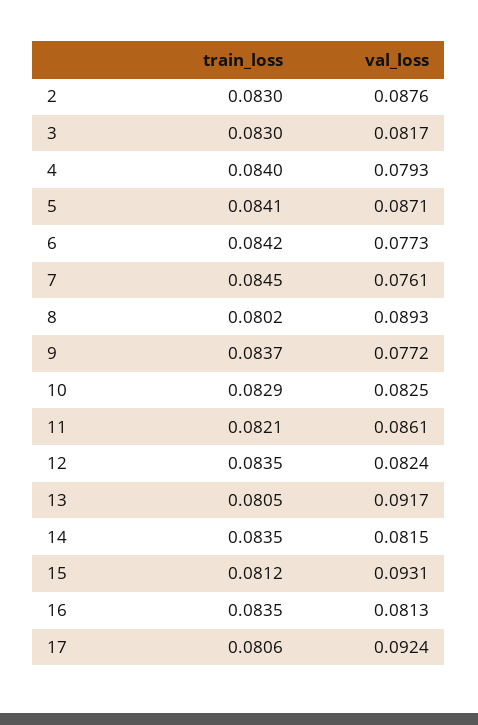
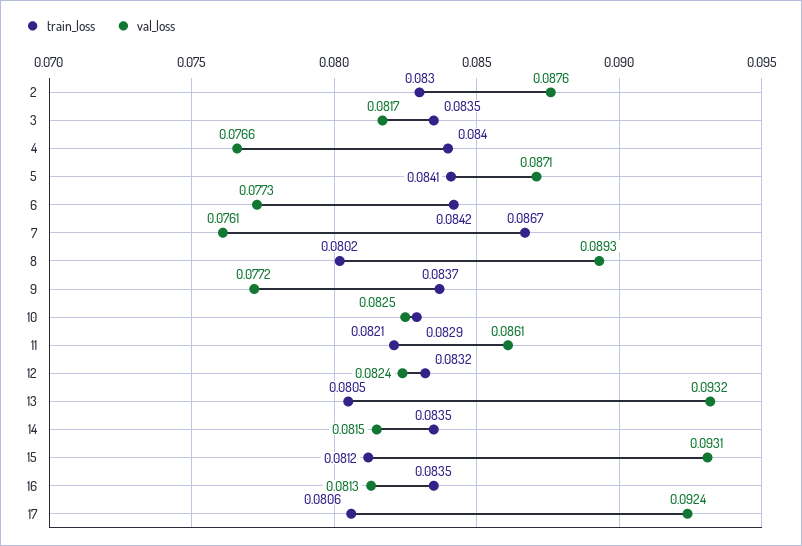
train_loss, 3: 0.083 -> 0.0835
val_loss, 4: 0.0793 -> 0.0766
train_loss, 7: 0.0845 -> 0.0867
train_loss, 12: 0.0835 -> 0.0832
val_loss, 13: 0.0917 -> 0.0932

